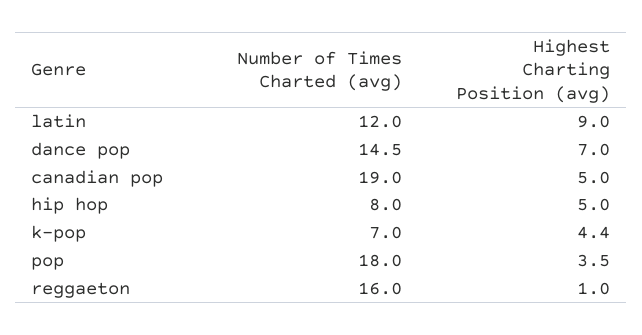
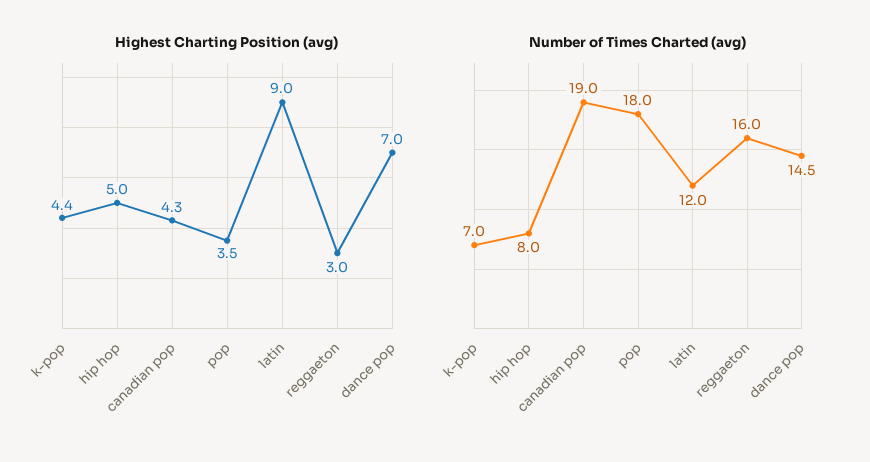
Highest Charting Position (avg), canadian pop: 5 -> 4.3
Highest Charting Position (avg), reggaeton: 1 -> 3

